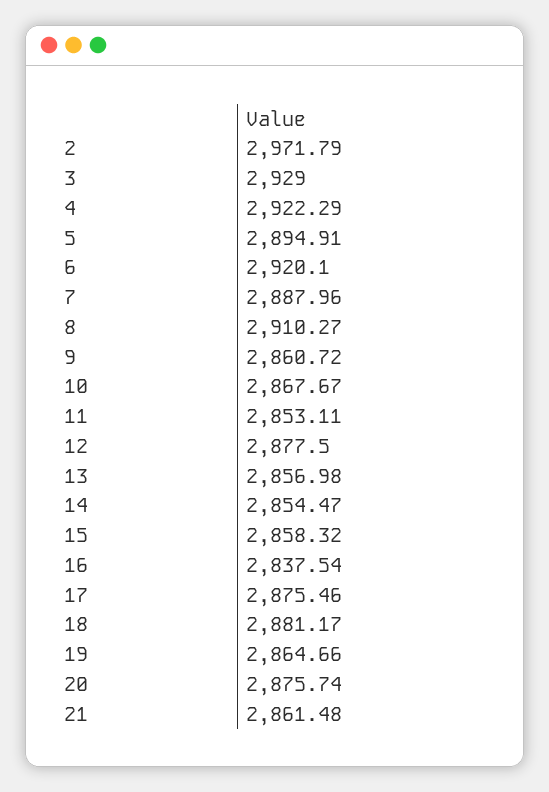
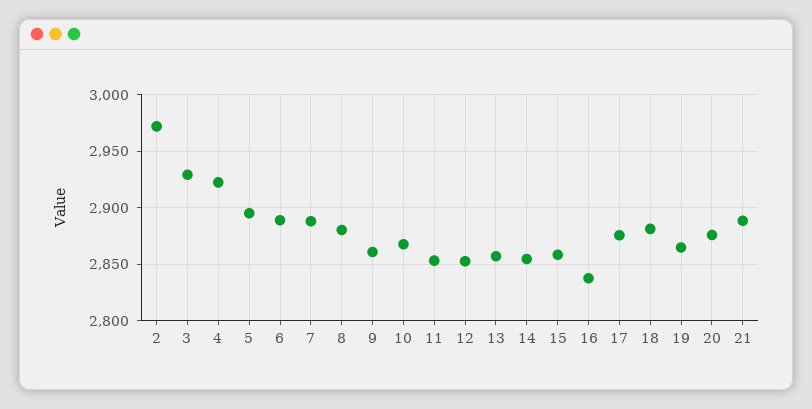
6: 2920.1 -> 2890
8: 2910.27 -> 2880
12: 2877.5 -> 2850
21: 2861.48 -> 2890

